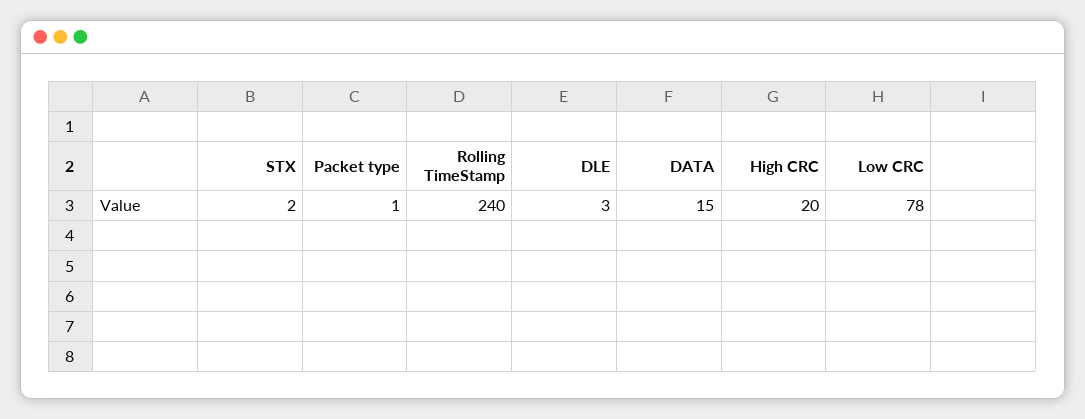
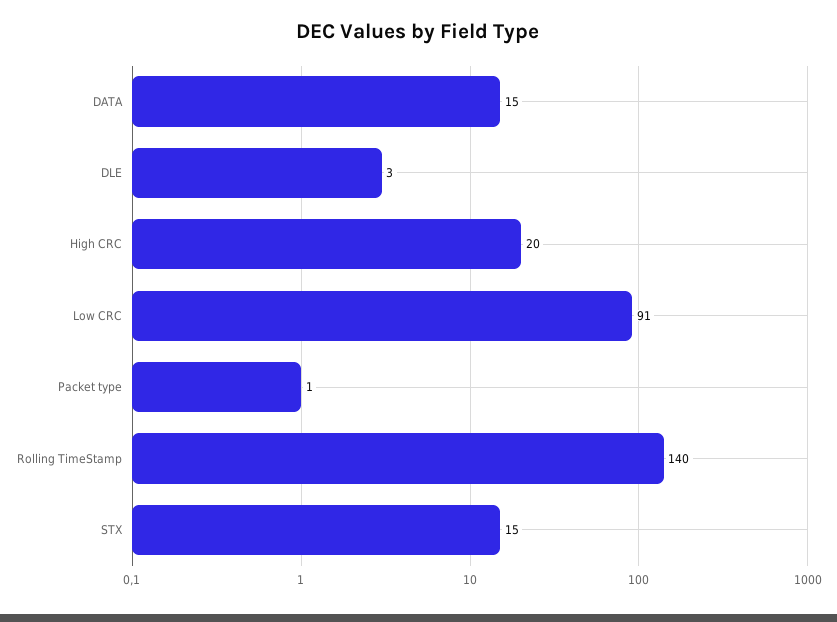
STX: 2 -> 15
Rolling TimeStamp: 240 -> 140
Low CRC: 78 -> 91

